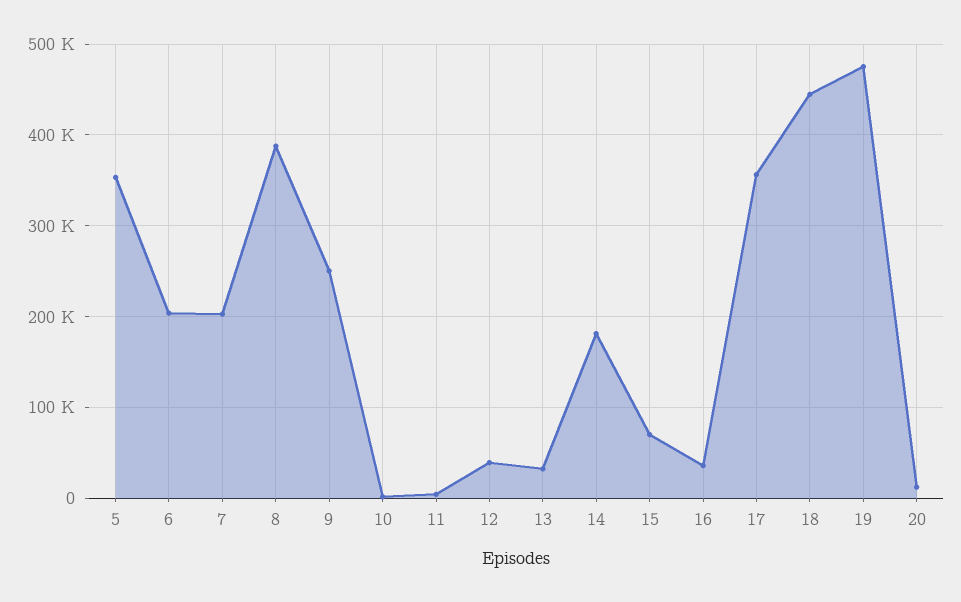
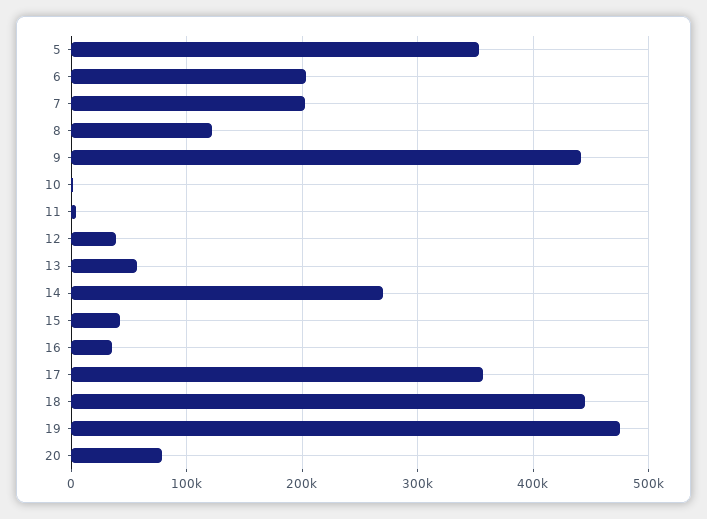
8: 390000 -> 120000
9: 250000 -> 440000
13: 30000 -> 60000
14: 180000 -> 270000
15: 70000 -> 40000
20: 10000 -> 80000

